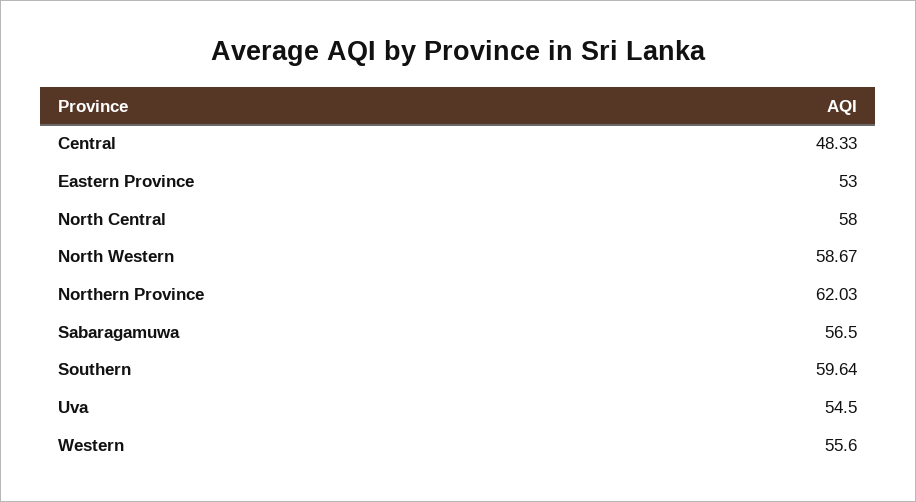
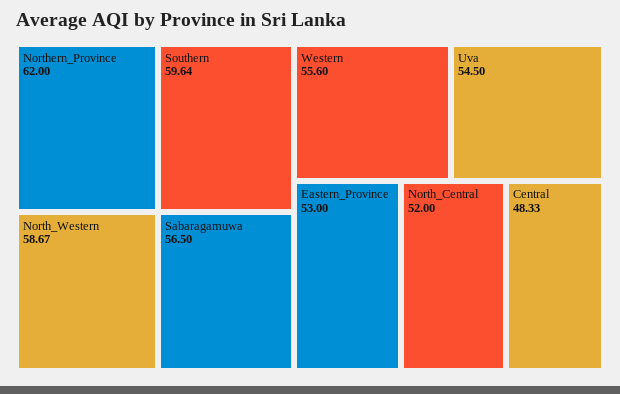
North Central: 58 -> 52
Northern Province: 62.03 -> 62

